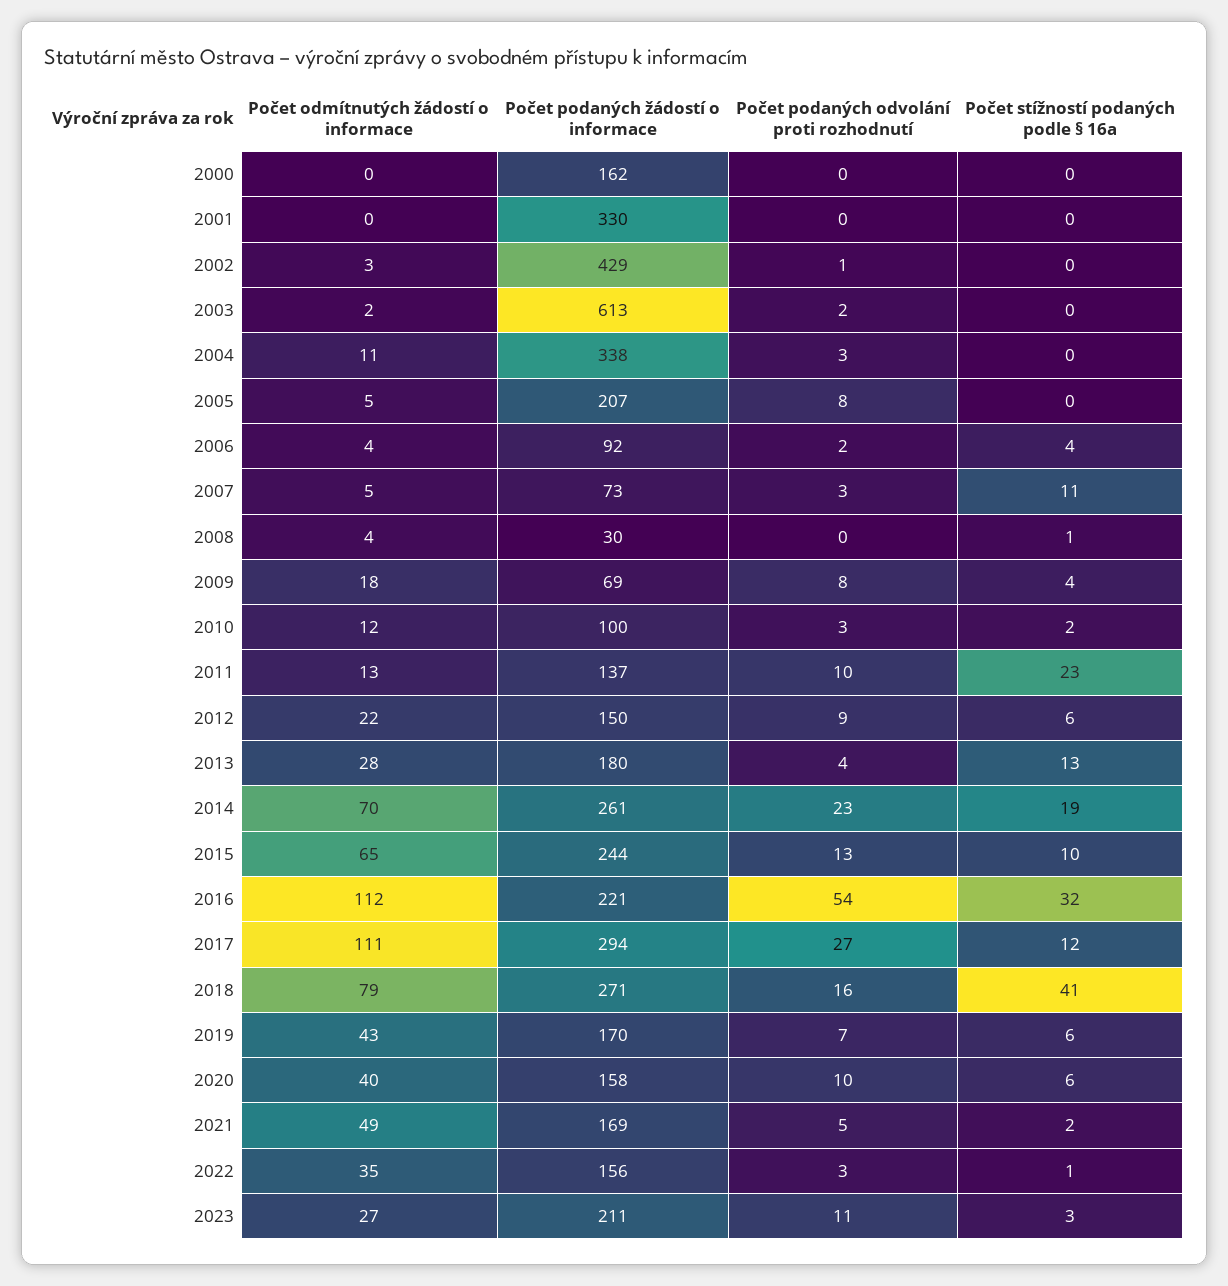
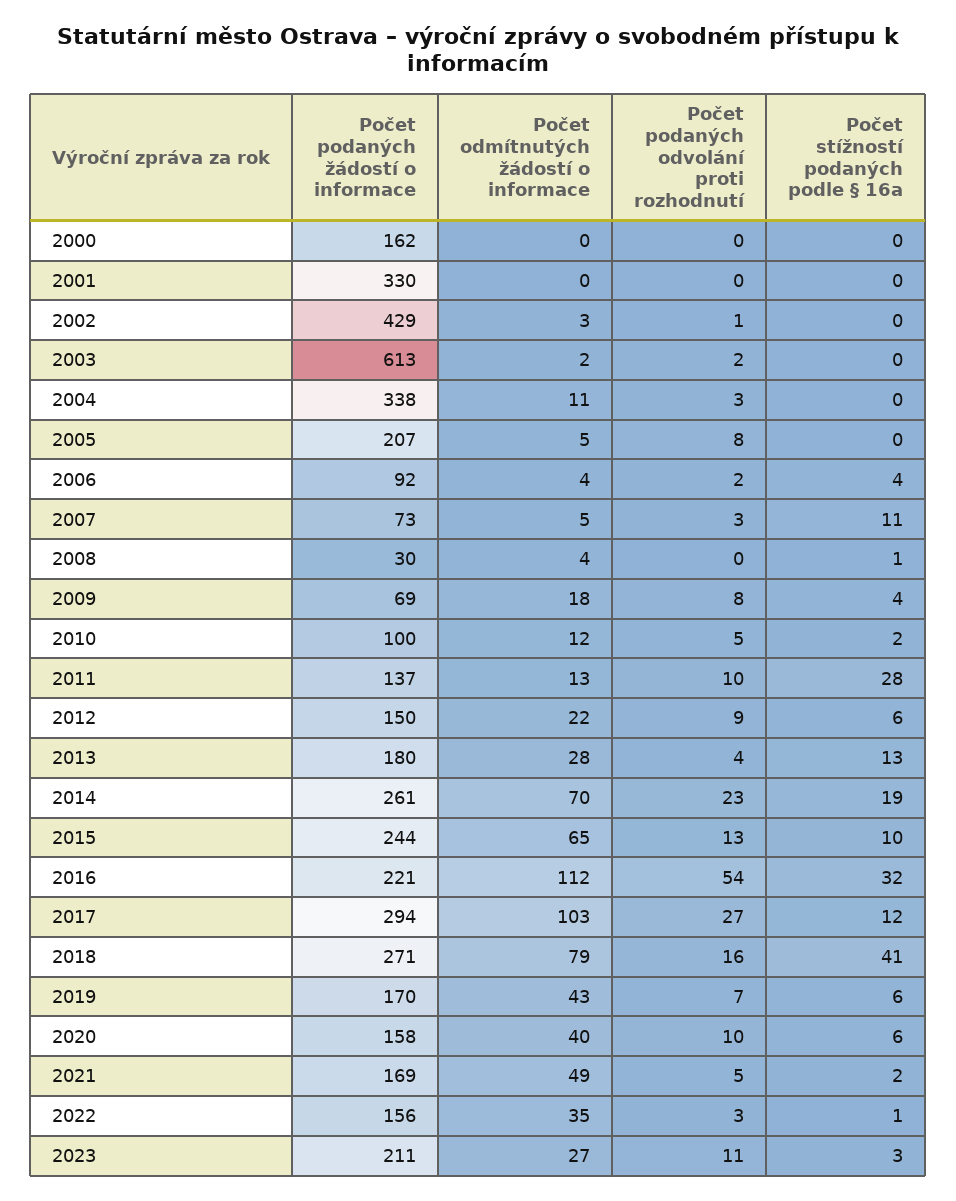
Počet podaných odvolání proti rozhodnutí, 2010: 3 -> 5
Počet stížností podaných podle § 16a, 2011: 23 -> 28
Počet odmítnutých žádostí o informace, 2017: 111 -> 103

